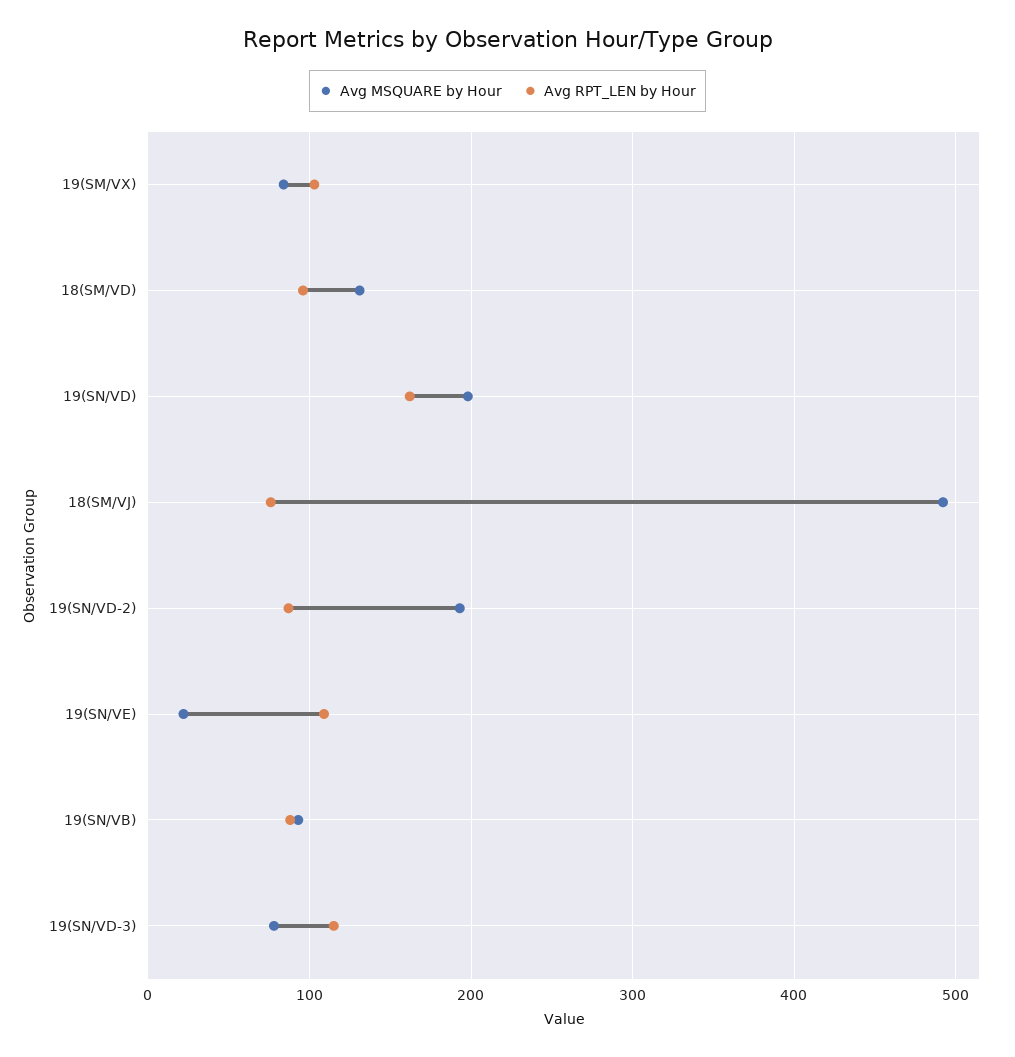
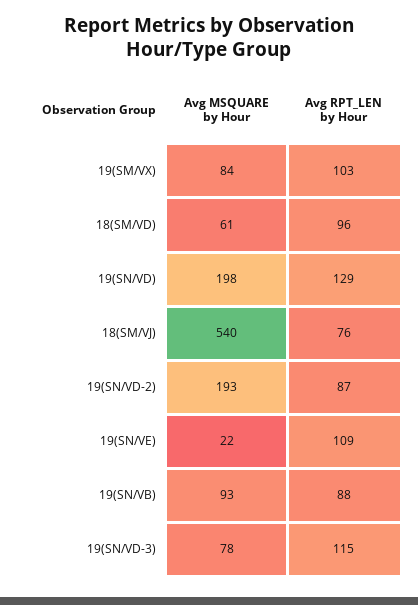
Avg MSQUARE by Hour, 18(SM/VD): 130 -> 61
Avg RPT_LEN by Hour, 19(SN/VD): 160 -> 129
Avg MSQUARE by Hour, 18(SM/VJ): 490 -> 540

